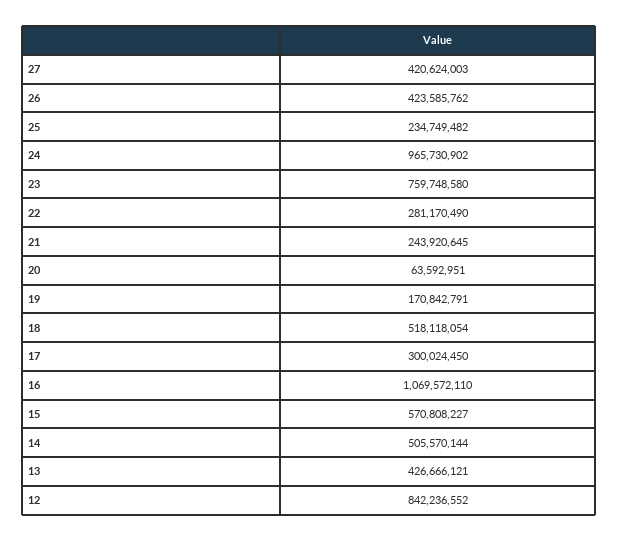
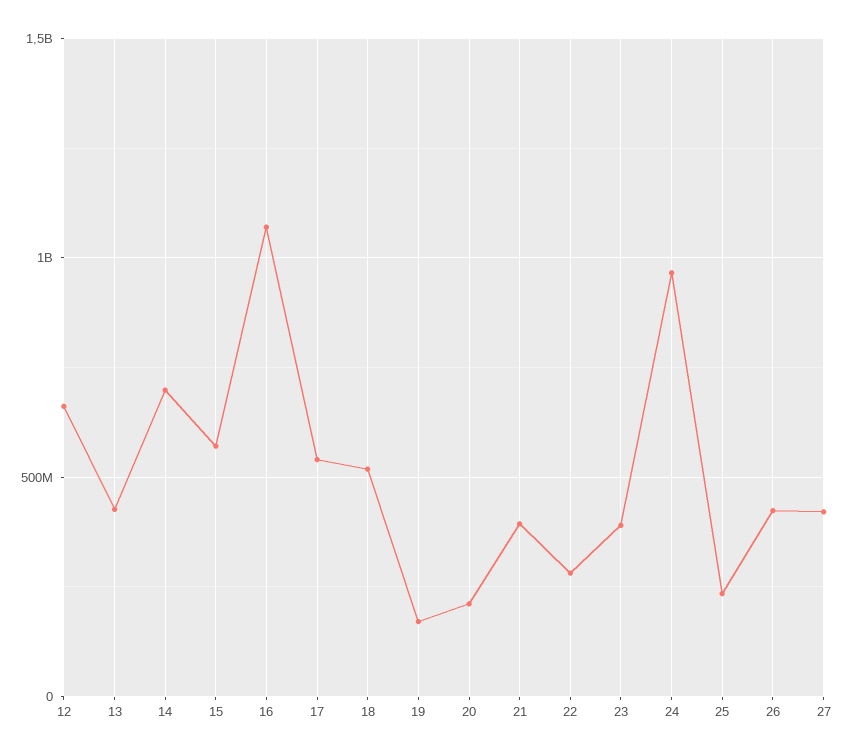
23: 759748580 -> 400000000
21: 243920645 -> 400000000
20: 63592951 -> 200000000
17: 300024450 -> 550000000
14: 505570144 -> 700000000
12: 842236552 -> 650000000

